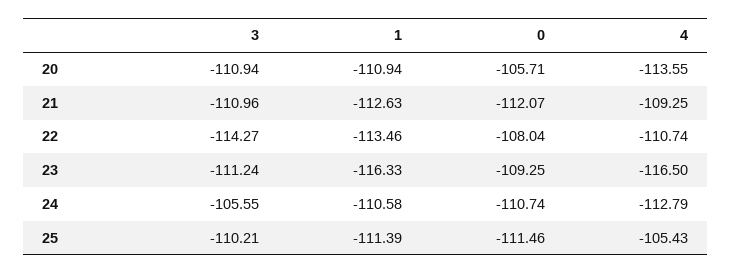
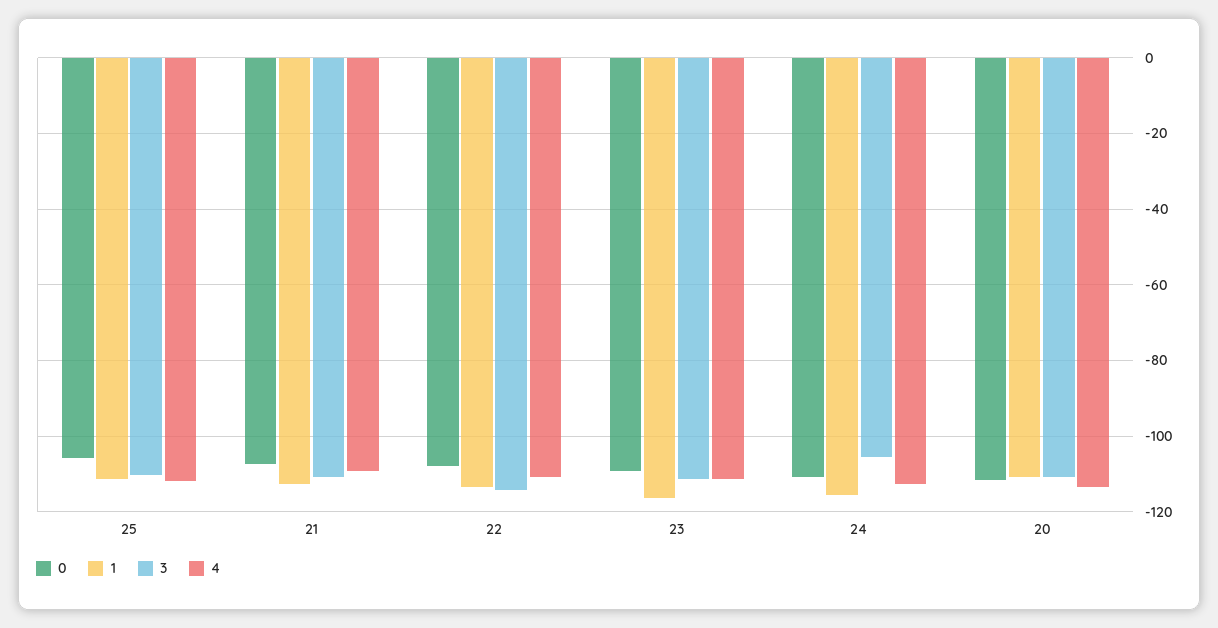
0, 20: -105.71 -> -112
0, 21: -112.07 -> -108
4, 23: -116.5 -> -112
1, 24: -110.58 -> -116
0, 25: -111.46 -> -106
4, 25: -105.43 -> -112

